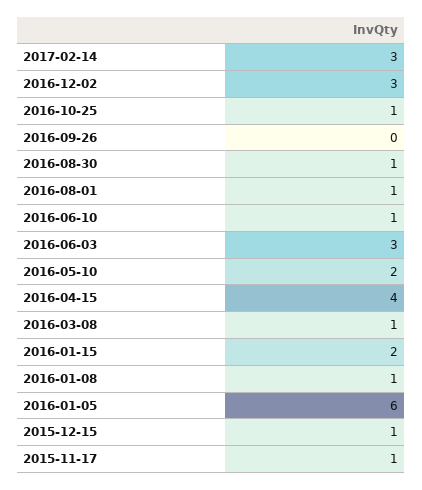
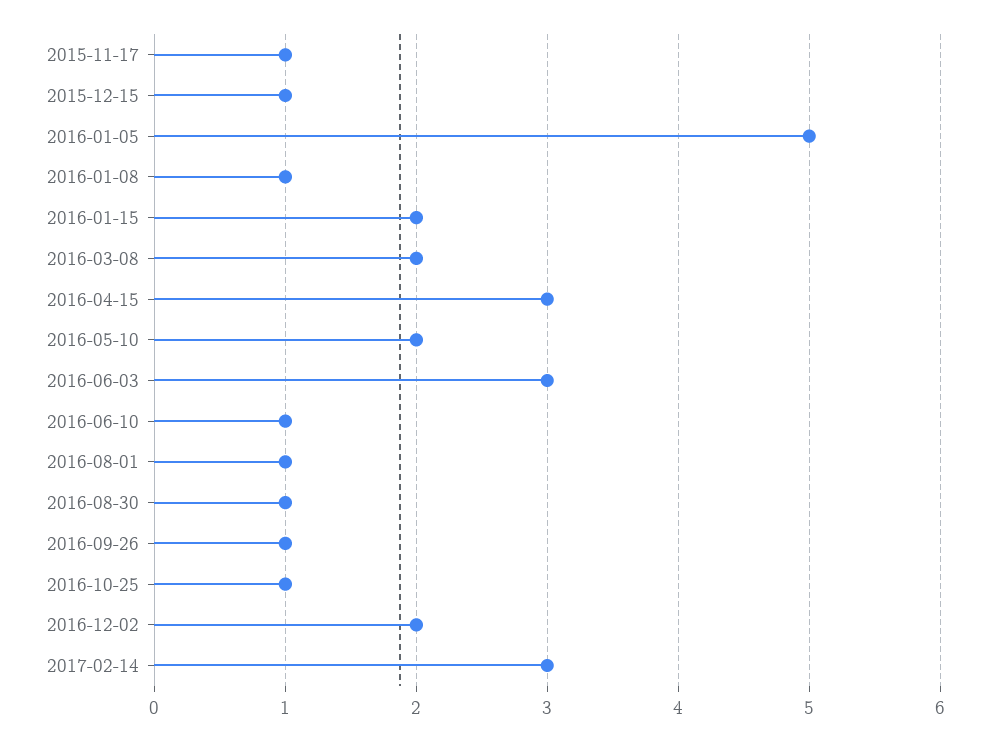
2016-12-02: 3 -> 2
2016-09-26: 0 -> 1
2016-04-15: 4 -> 3
2016-03-08: 1 -> 2
2016-01-05: 6 -> 5

